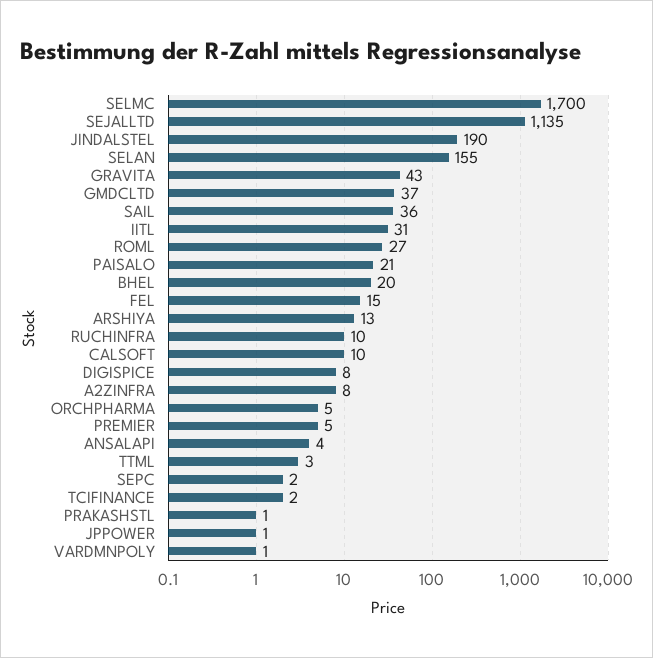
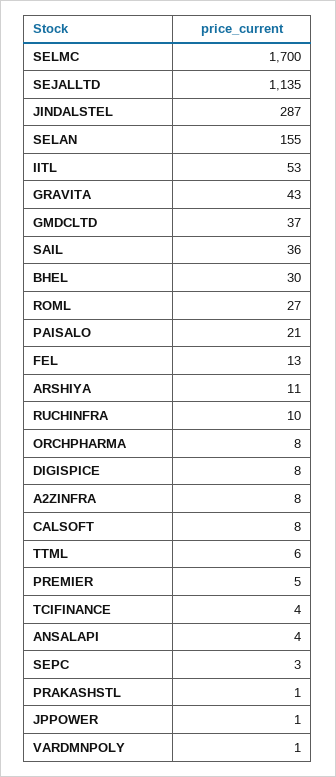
JINDALSTEL: 190 -> 287
IITL: 31 -> 53
BHEL: 20 -> 30
FEL: 15 -> 13
ARSHIYA: 13 -> 11
CALSOFT: 10 -> 8
ORCHPHARMA: 5 -> 8
TTML: 3 -> 6
SEPC: 2 -> 3
TCIFINANCE: 2 -> 4

